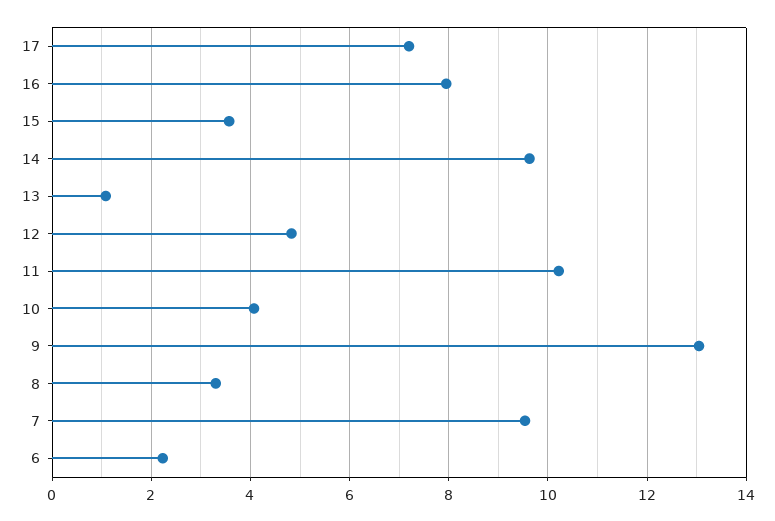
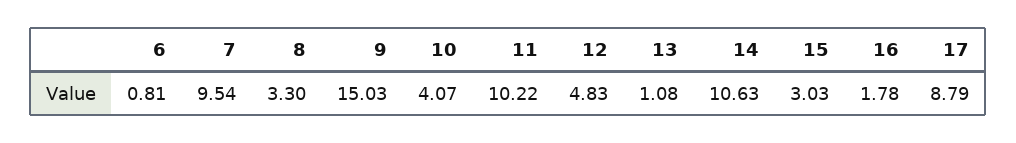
17: 7.2 -> 8.79
16: 8 -> 1.78
15: 3.6 -> 3.03
14: 9.6 -> 10.63
9: 13 -> 15.03
6: 2.2 -> 0.81

